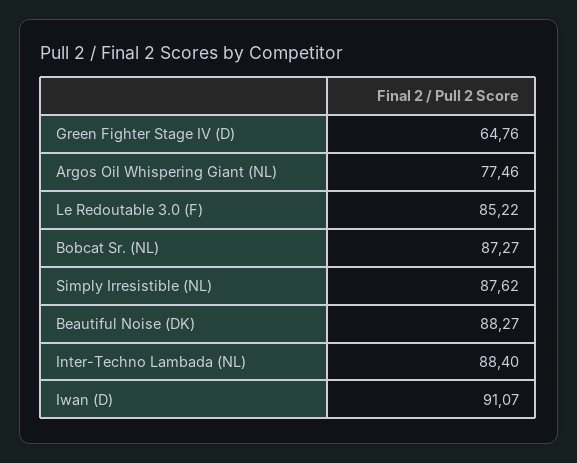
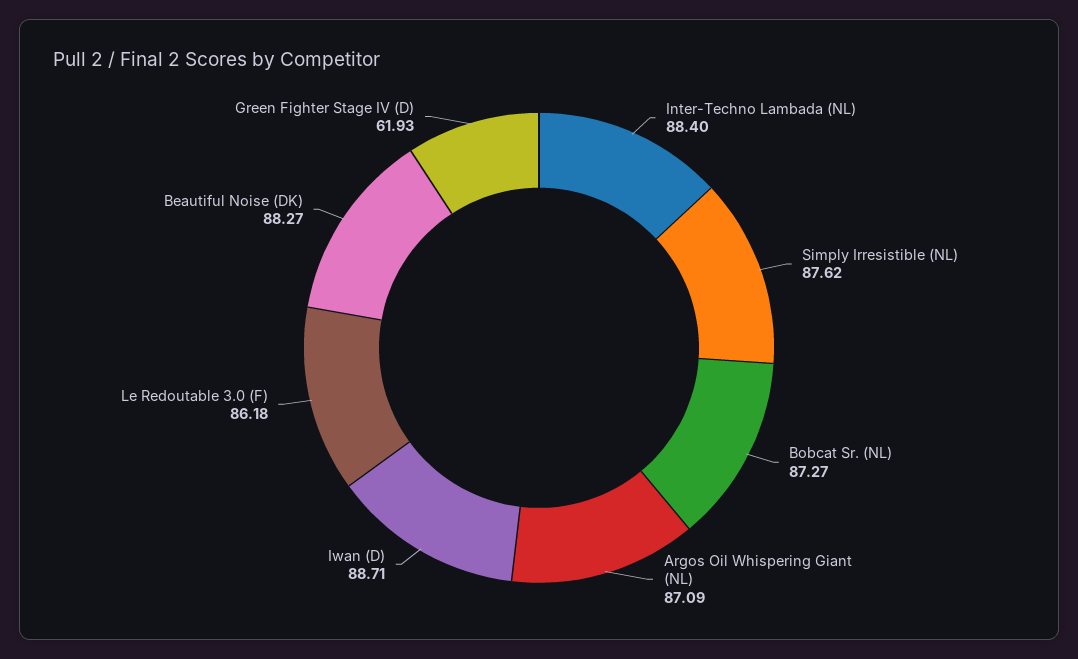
Green Fighter Stage IV (D): 64.76 -> 61.93
Argos Oil Whispering Giant (NL): 77.46 -> 87.09
Le Redoutable 3.0 (F): 85.22 -> 86.18
Iwan (D): 91.07 -> 88.71

